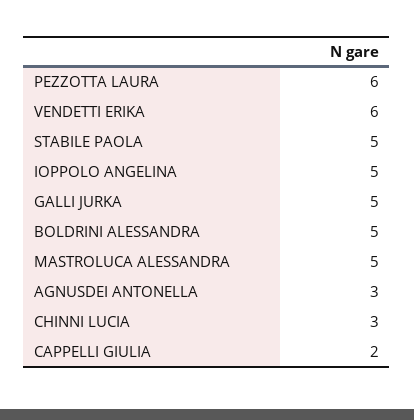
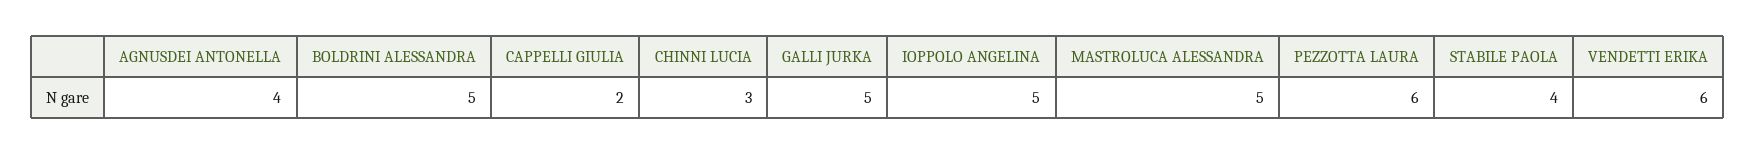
STABILE PAOLA: 5 -> 4
AGNUSDEI ANTONELLA: 3 -> 4

